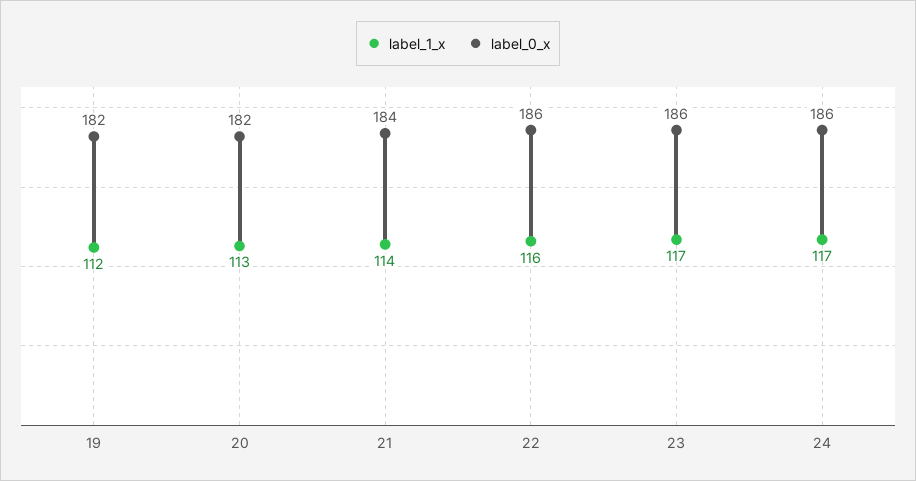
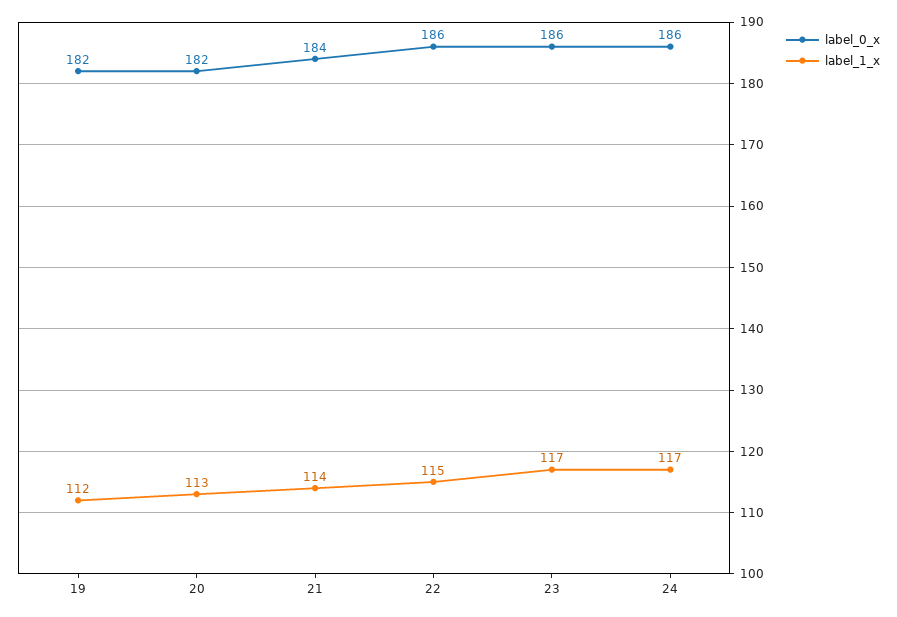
label_1_x, 22: 116 -> 115

